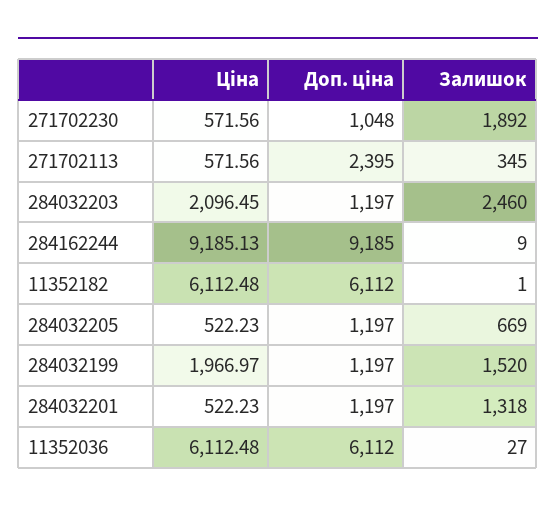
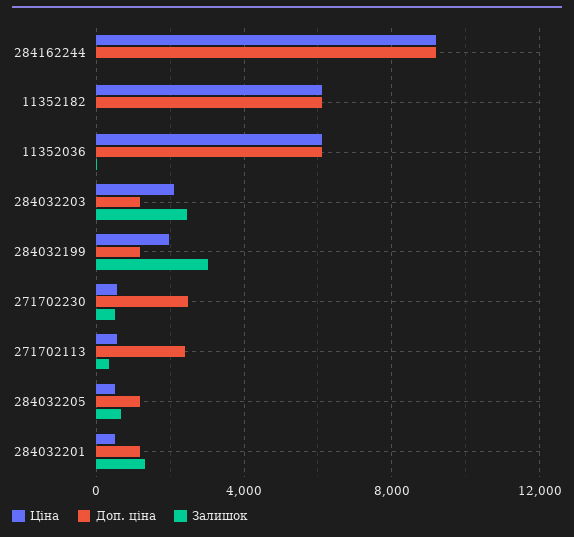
Доп. ціна, 271702230: 1048 -> 2500
Залишок, 271702230: 1892 -> 500
Залишок, 284032199: 1520 -> 3000

